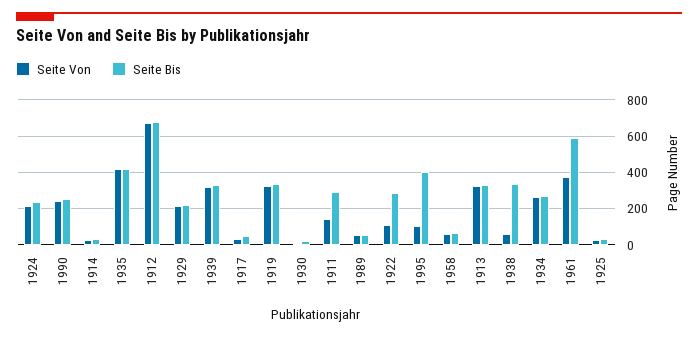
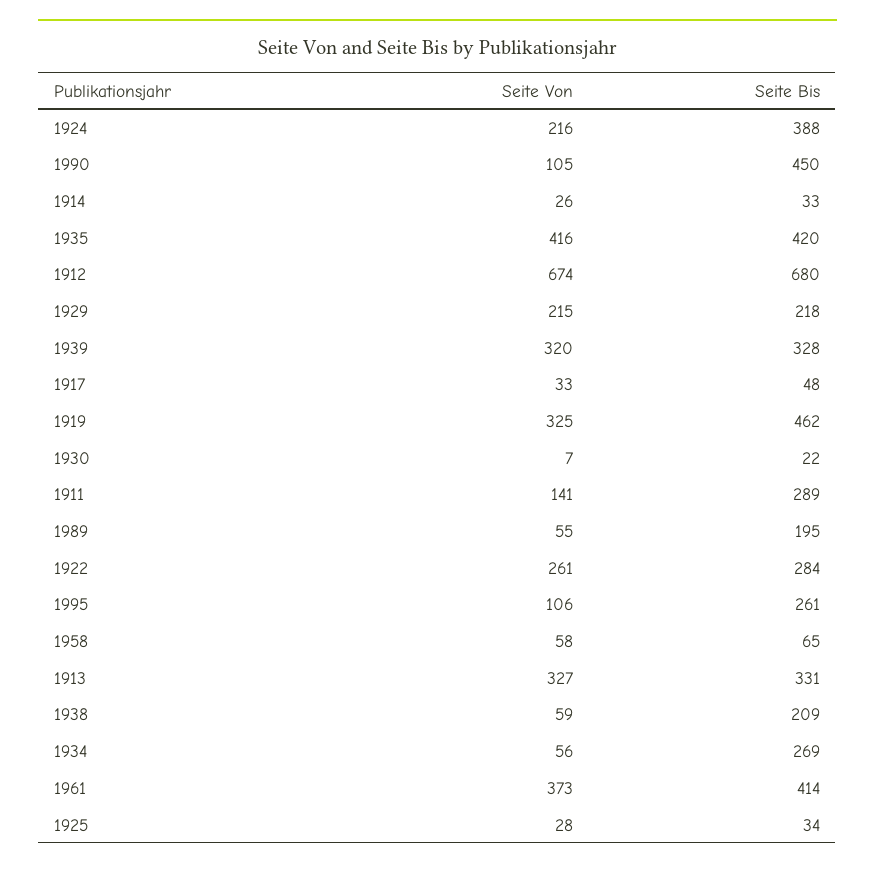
Seite Bis, 1924: 250 -> 388
Seite Von, 1990: 250 -> 105
Seite Bis, 1990: 250 -> 450
Seite Bis, 1919: 350 -> 462
Seite Bis, 1989: 50 -> 195
Seite Von, 1922: 100 -> 261
Seite Bis, 1995: 400 -> 261
Seite Bis, 1938: 350 -> 209
Seite Von, 1934: 250 -> 56
Seite Bis, 1961: 600 -> 414

